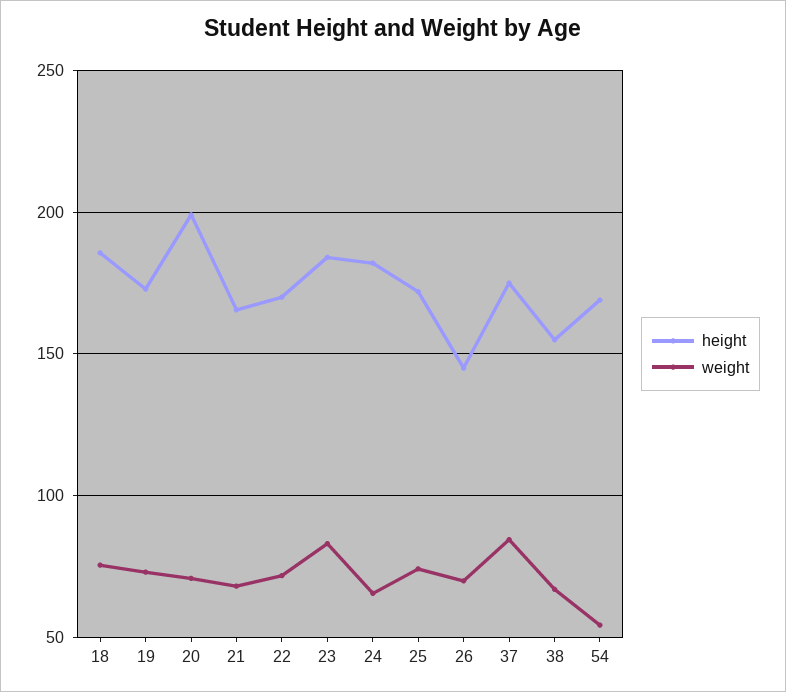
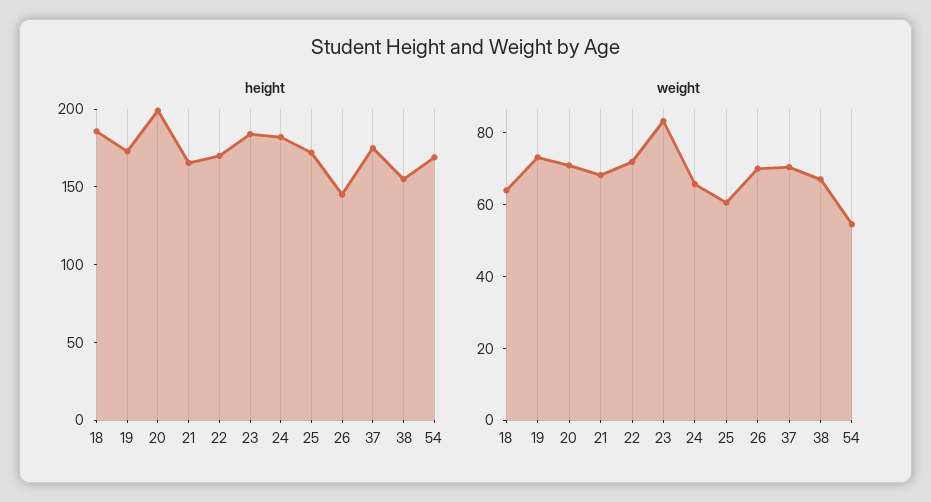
weight, 18: 75 -> 65
weight, 25: 75 -> 60
weight, 37: 85 -> 70

